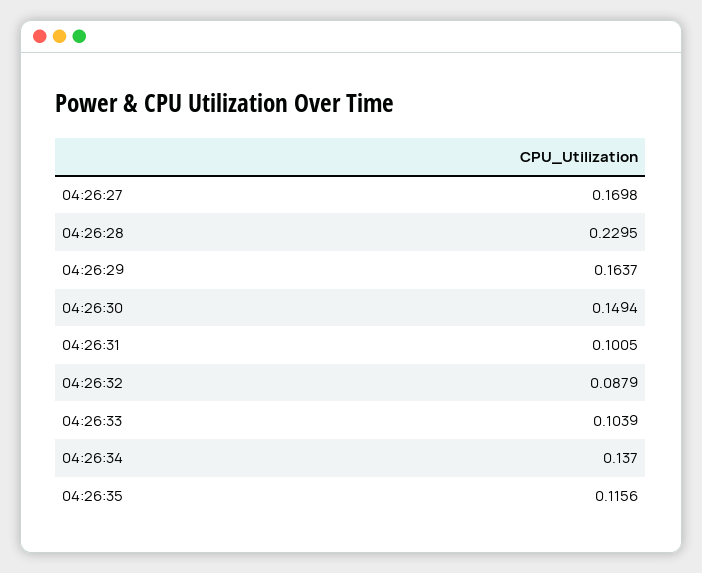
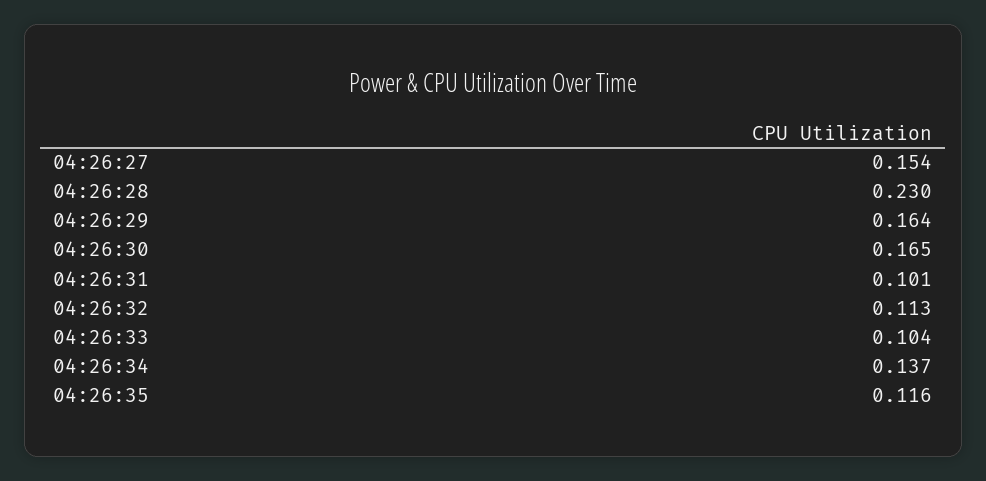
04:26:27: 0.1698 -> 0.154
04:26:30: 0.1494 -> 0.165
04:26:32: 0.0879 -> 0.113

